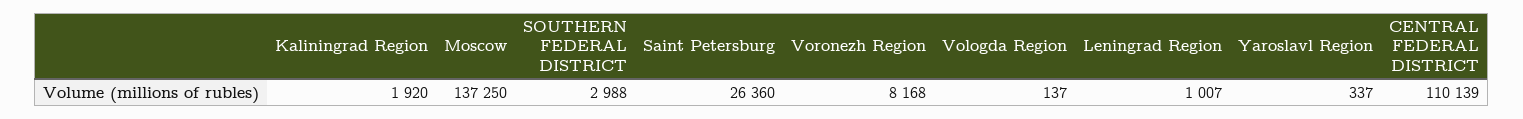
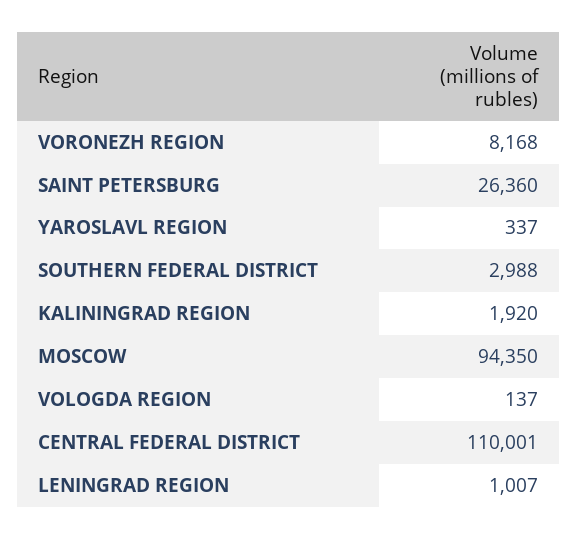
Moscow: 137250 -> 94350
CENTRAL FEDERAL DISTRICT: 110139 -> 110001

